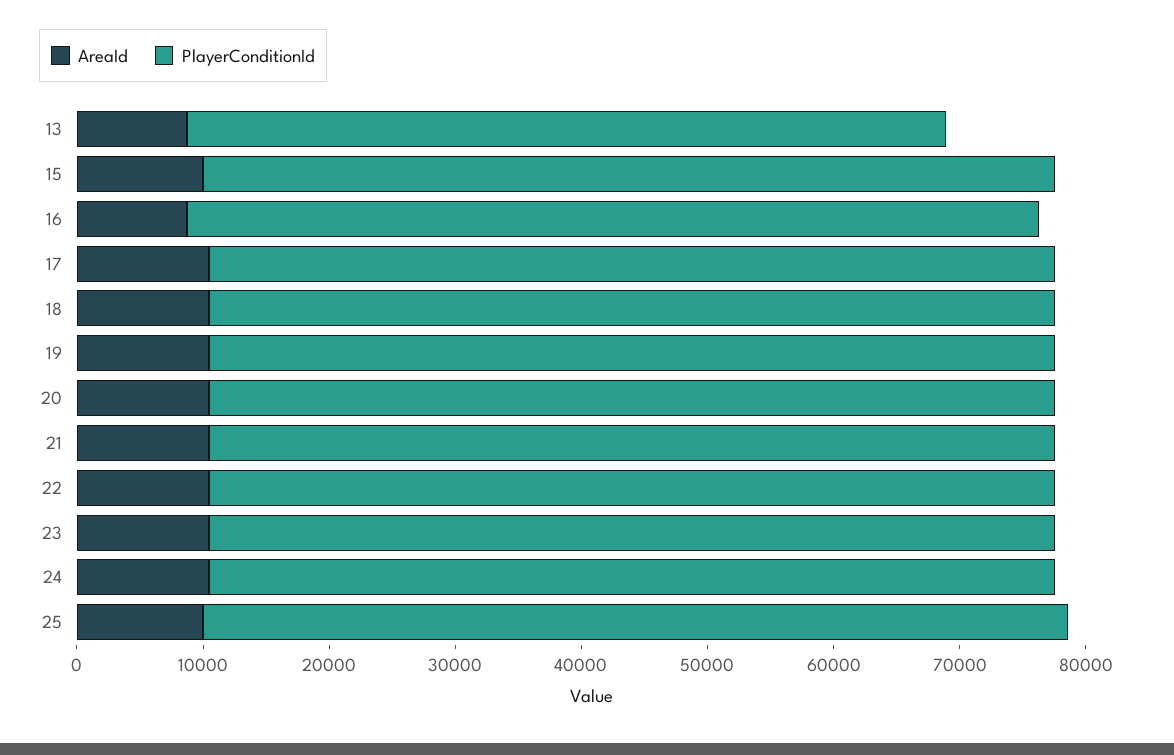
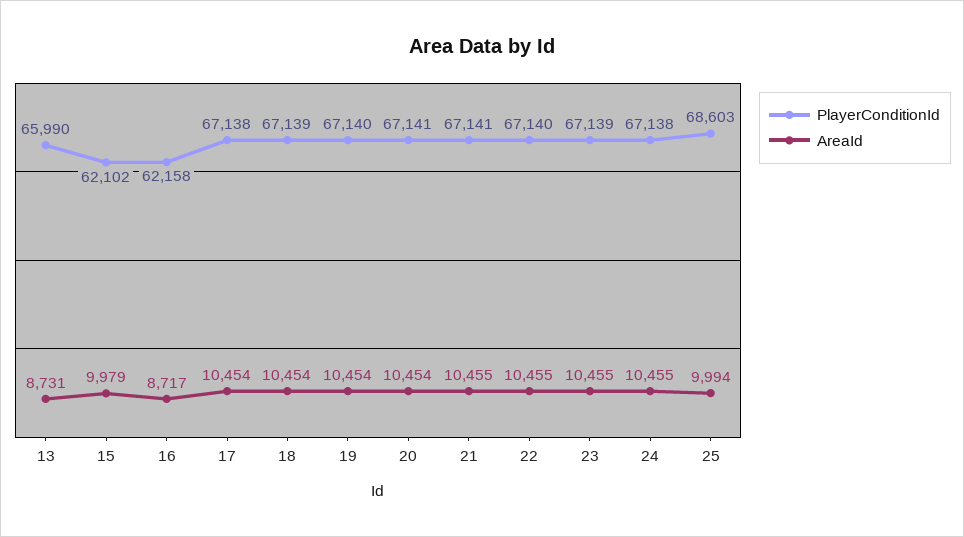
PlayerConditionId, 13: 60000 -> 65990
PlayerConditionId, 15: 68000 -> 62102
PlayerConditionId, 16: 68000 -> 62158

